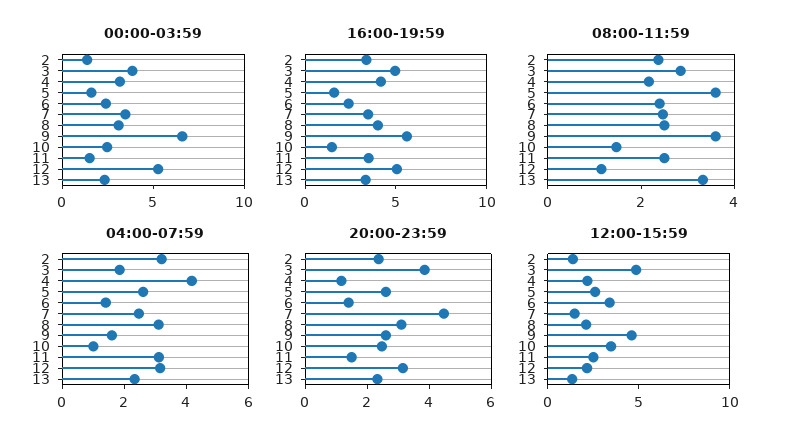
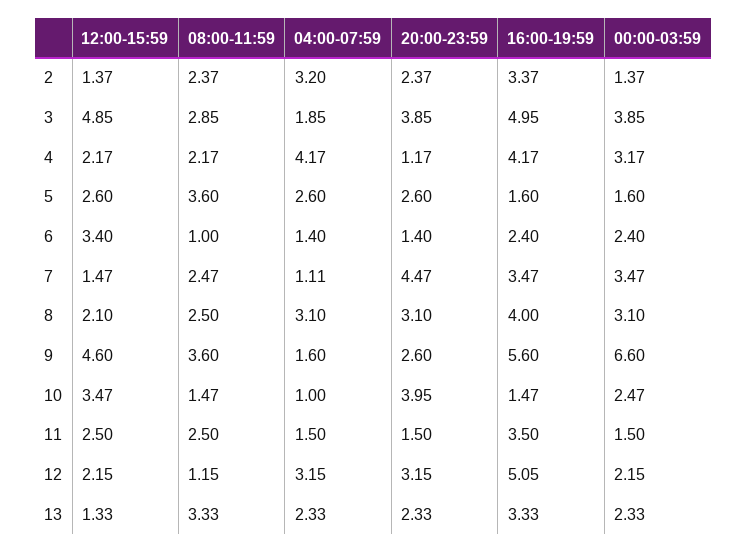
00:00-03:59, 12: 5 -> 2.15
08:00-11:59, 6: 2.5 -> 1
04:00-07:59, 7: 2.5 -> 1.11
04:00-07:59, 11: 3 -> 1.5
20:00-23:59, 10: 2.5 -> 3.95

